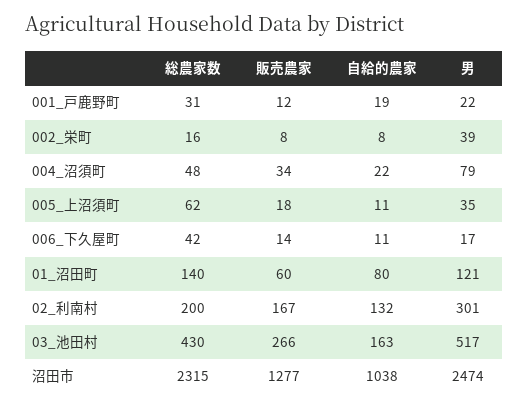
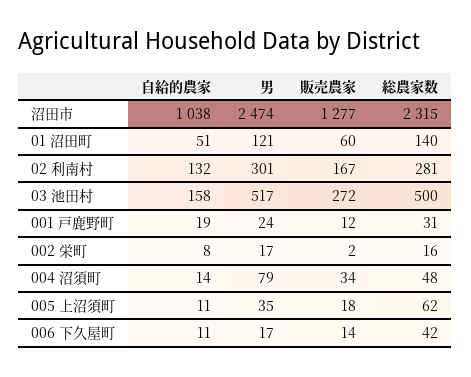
男, 001_戸鹿野町: 22 -> 24
販売農家, 002_栄町: 8 -> 2
男, 002_栄町: 39 -> 17
自給的農家, 004_沼須町: 22 -> 14
自給的農家, 01_沼田町: 80 -> 51
総農家数, 02_利南村: 200 -> 281
総農家数, 03_池田村: 430 -> 500
販売農家, 03_池田村: 266 -> 272
自給的農家, 03_池田村: 163 -> 158

